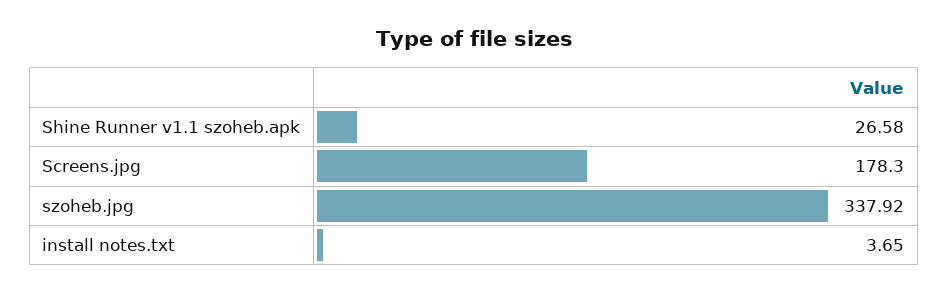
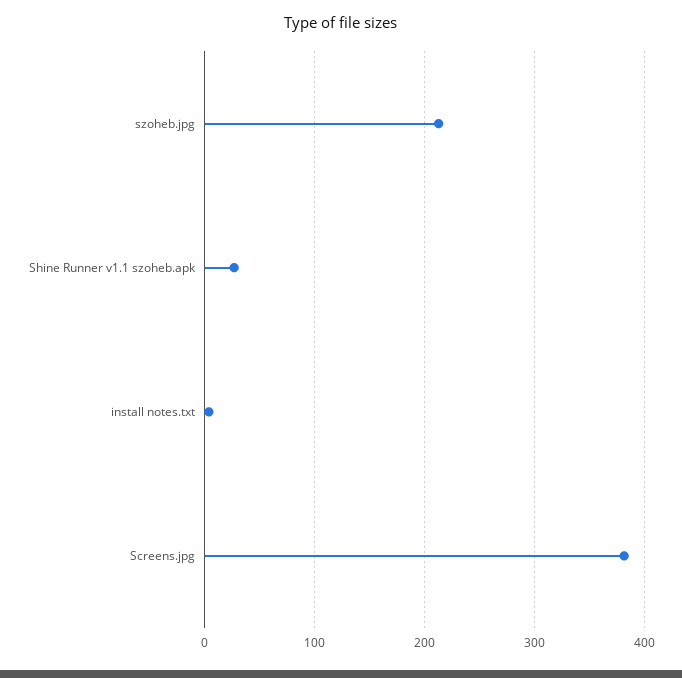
Screens.jpg: 178.3 -> 380
szoheb.jpg: 337.92 -> 210

